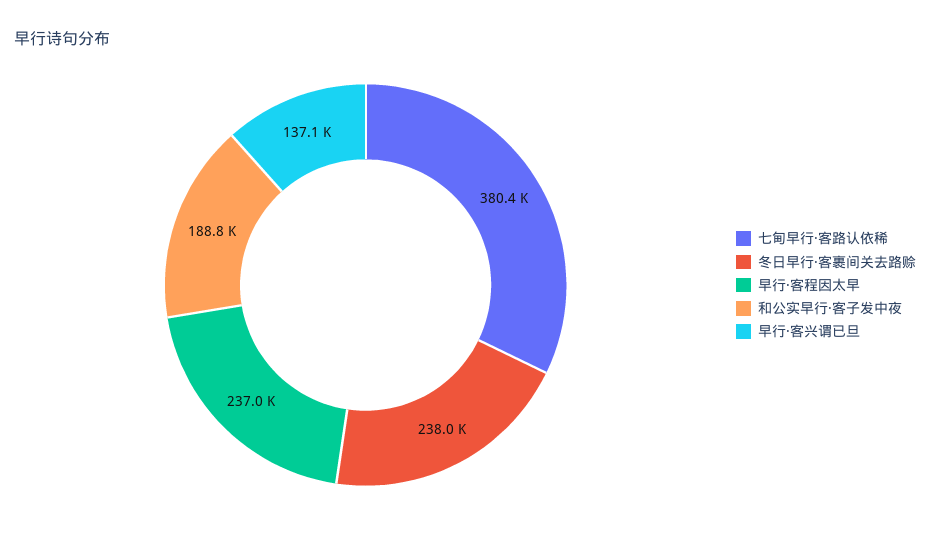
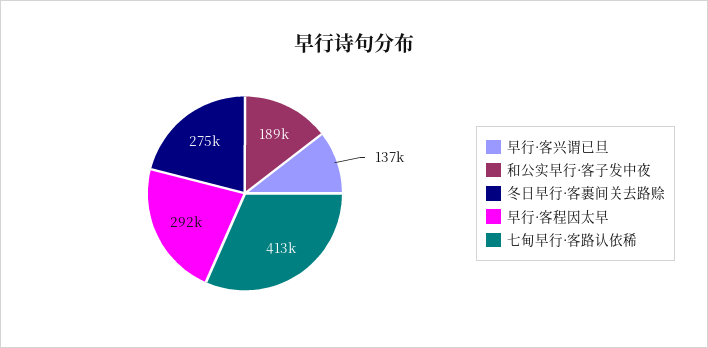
七甸早行·客路认依稀: 380400 -> 413000
冬日早行·客裹间关去路赊: 238000 -> 275000
早行·客程因太早: 237000 -> 292000

